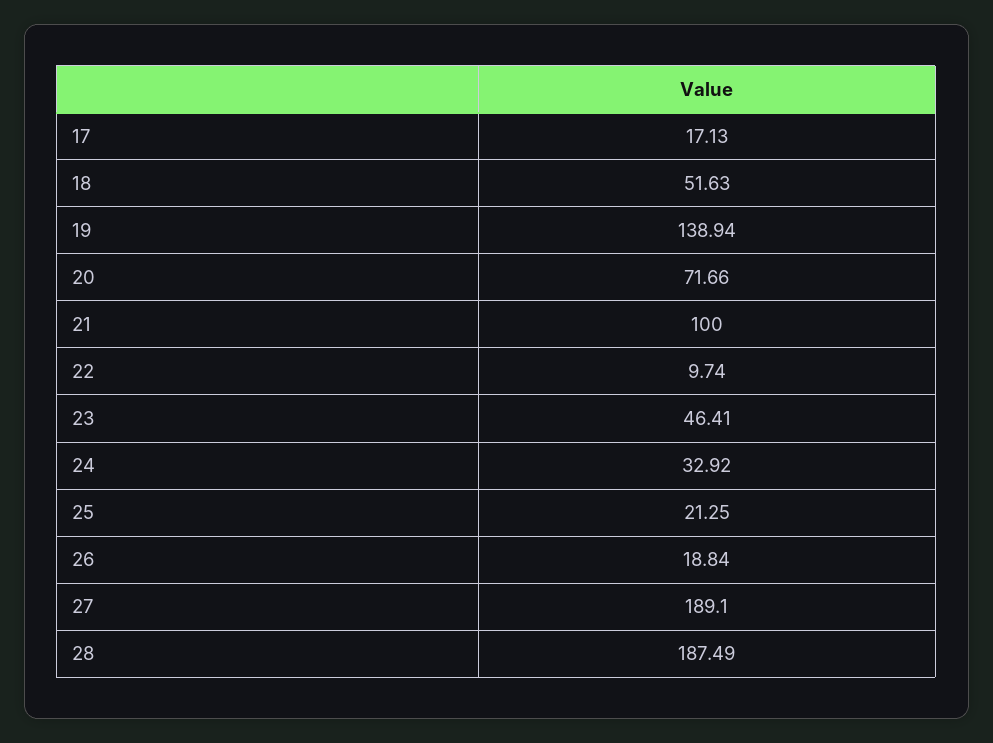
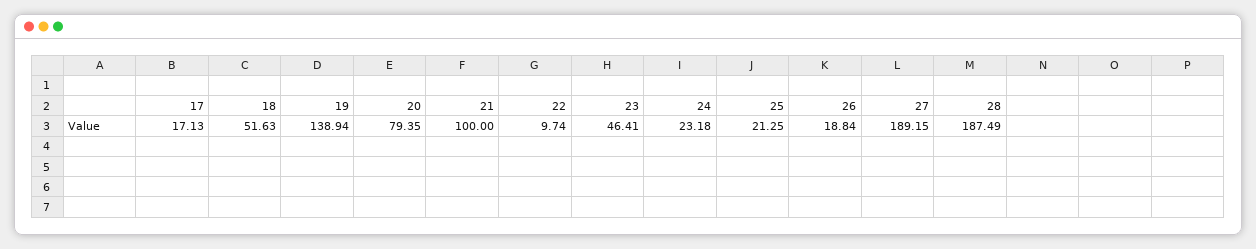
20: 71.66 -> 79.35
24: 32.92 -> 23.18
27: 189.1 -> 189.15

